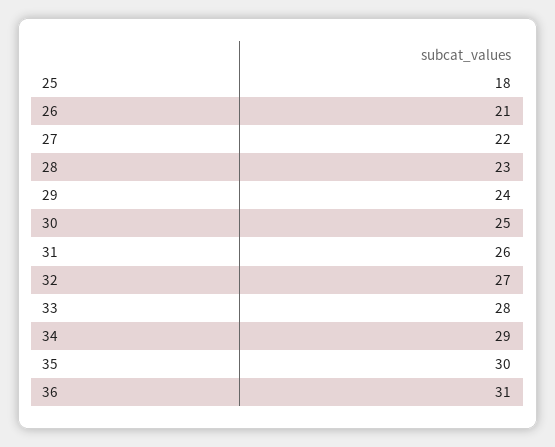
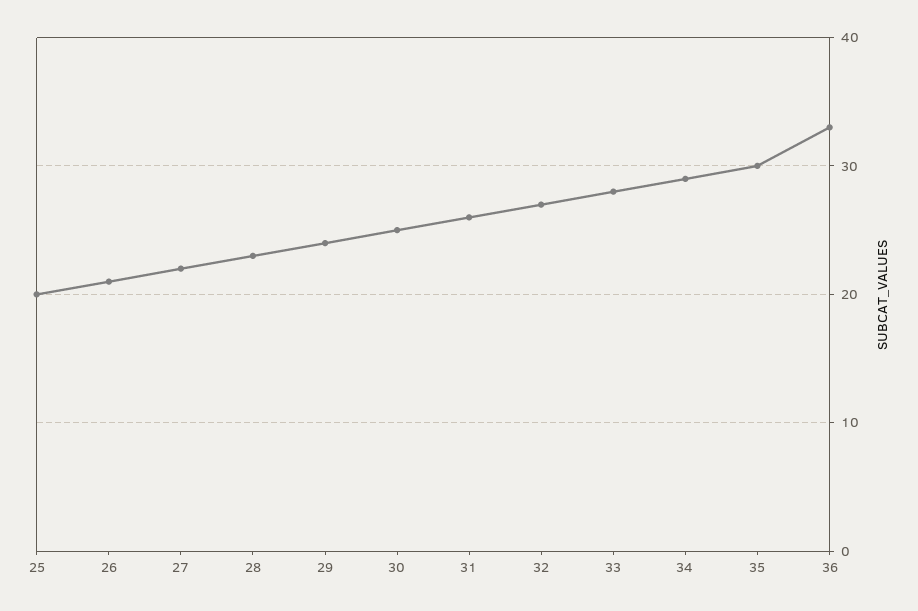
25: 18 -> 20
36: 31 -> 33

